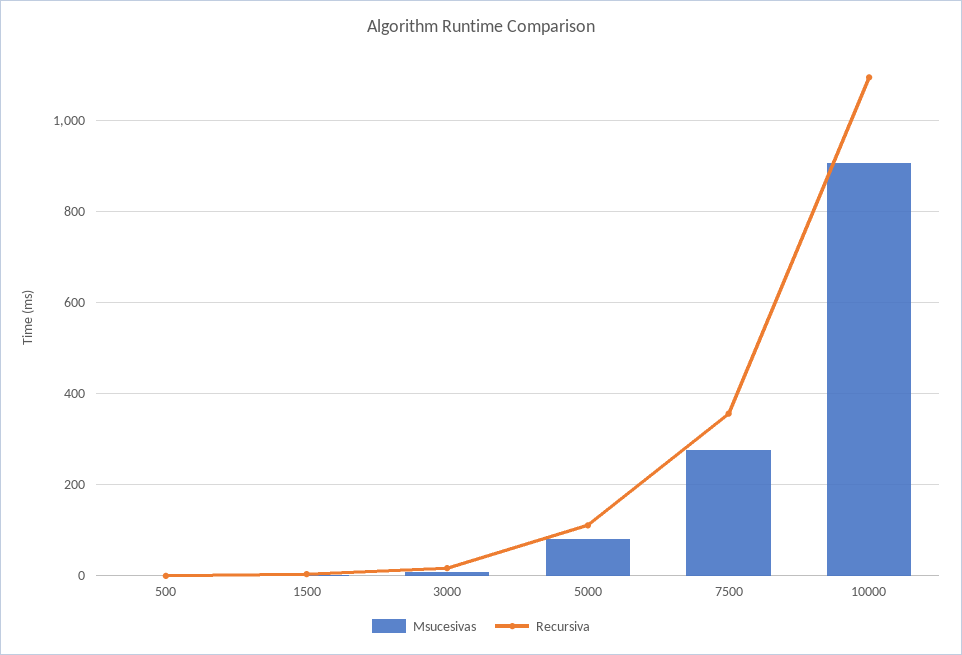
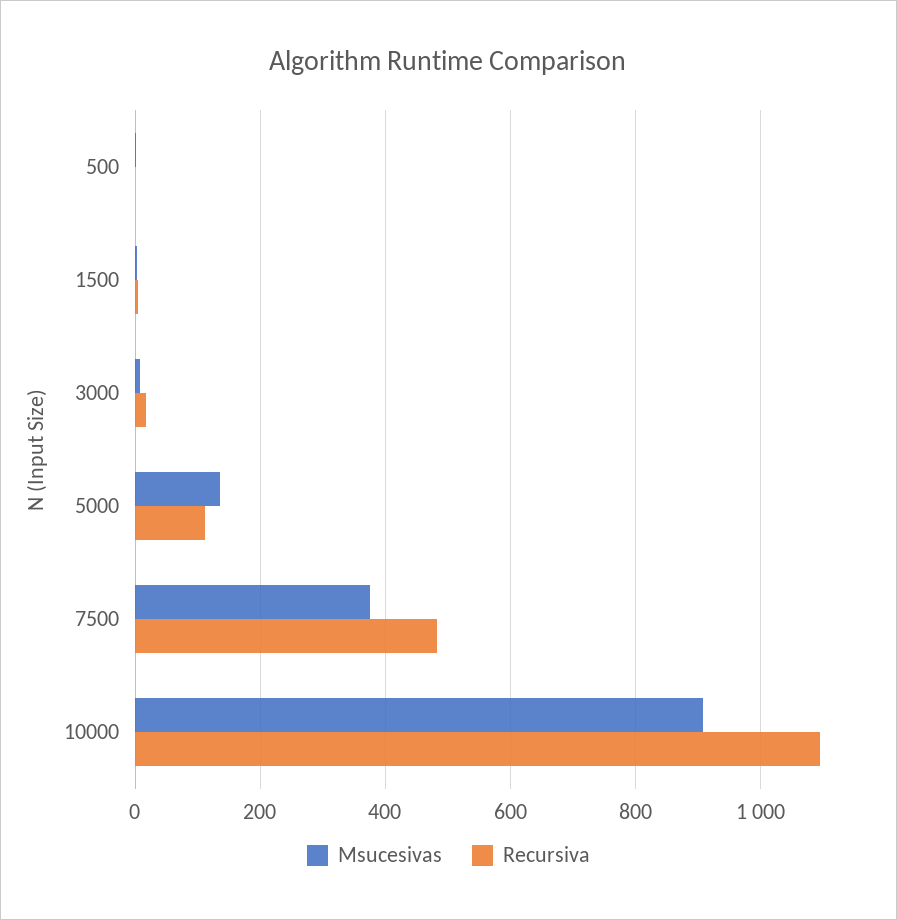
Msucesivas, 5000: 80 -> 140
Msucesivas, 7500: 280 -> 380
Recursiva, 7500: 360 -> 480

